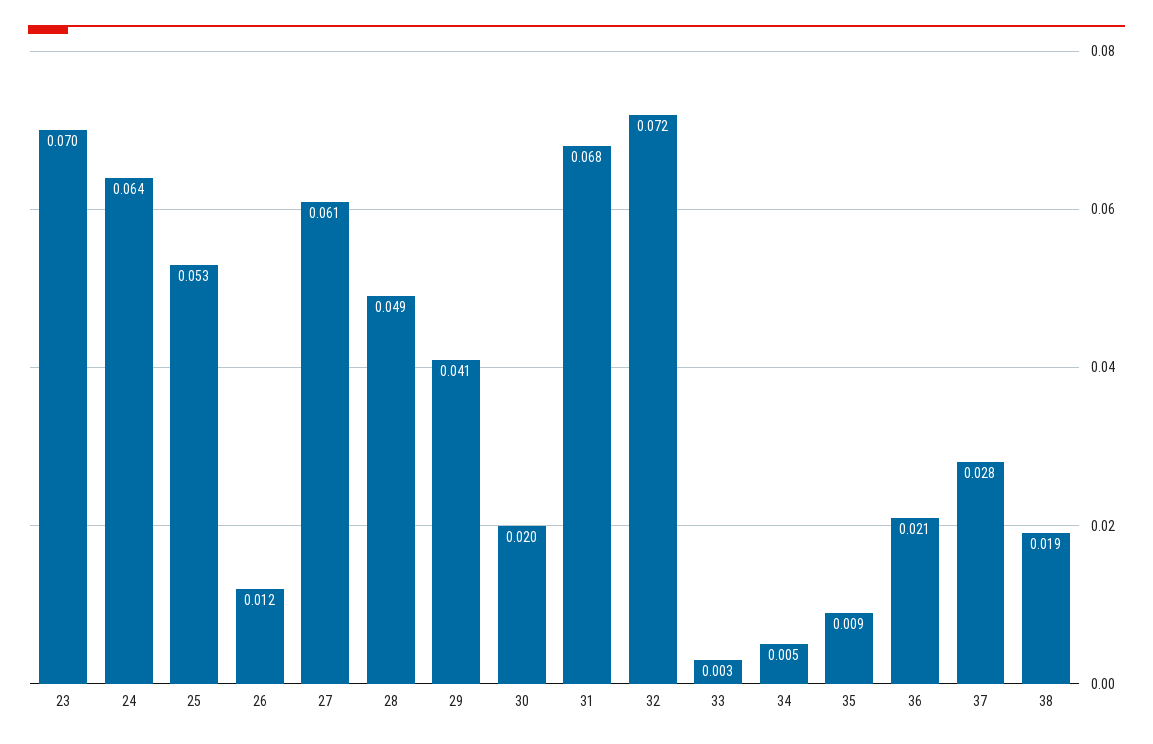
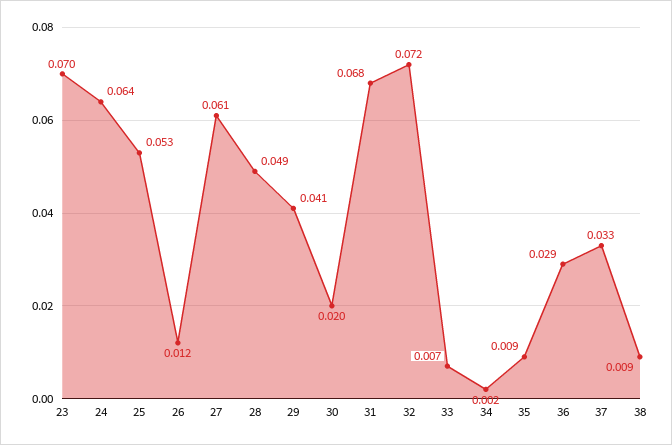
33: 0.003 -> 0.007
34: 0.005 -> 0.002
36: 0.021 -> 0.029
37: 0.028 -> 0.033
38: 0.019 -> 0.009

